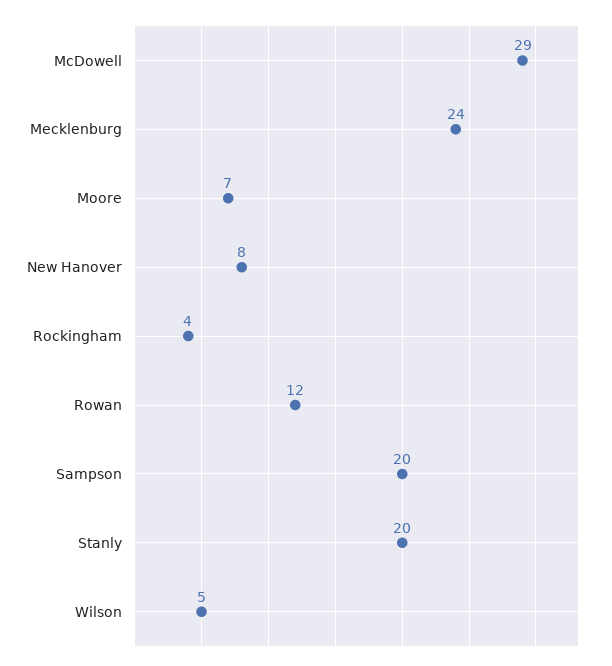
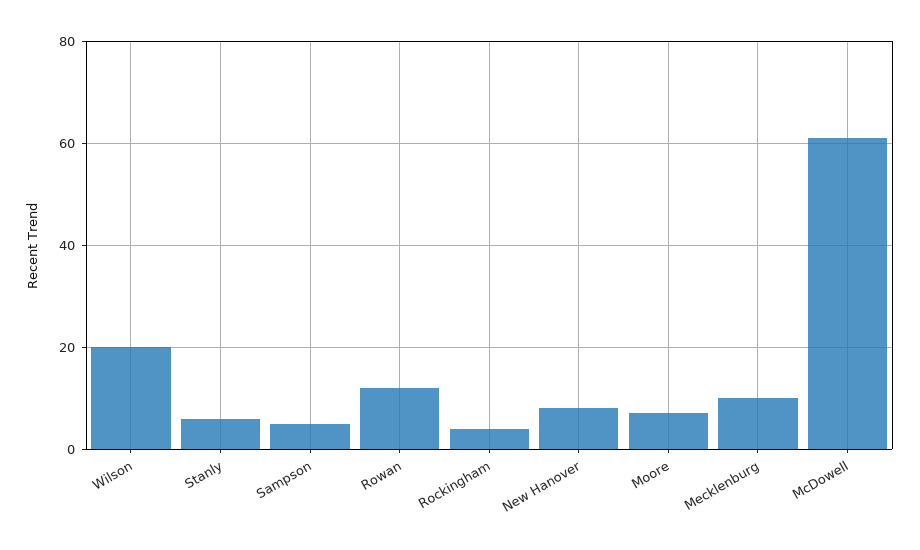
McDowell: 29 -> 60
Mecklenburg: 24 -> 10
Sampson: 20 -> 5
Stanly: 20 -> 5
Wilson: 5 -> 20

